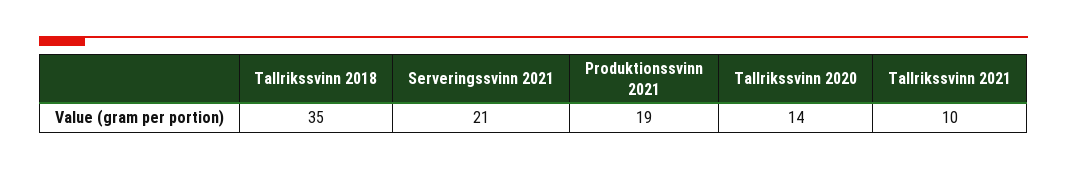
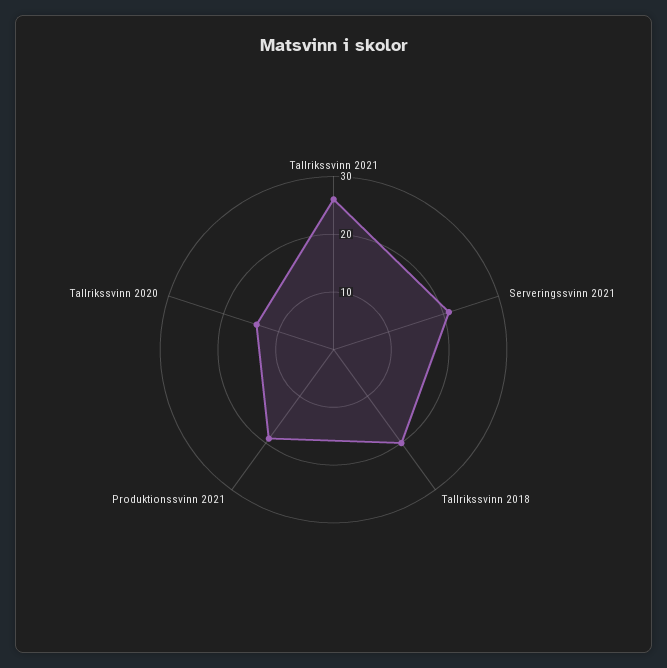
Tallrikssvinn 2018: 35 -> 20
Tallrikssvinn 2021: 10 -> 25

